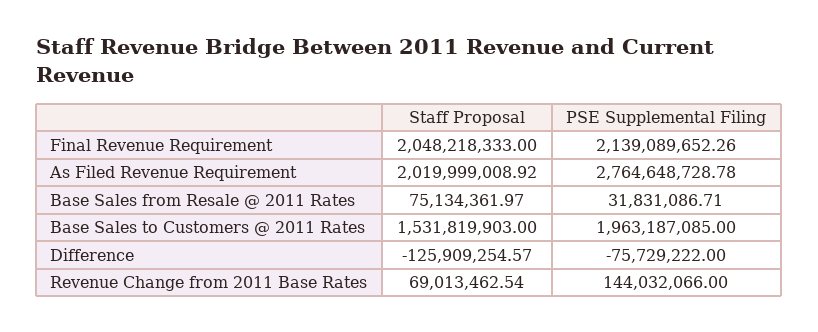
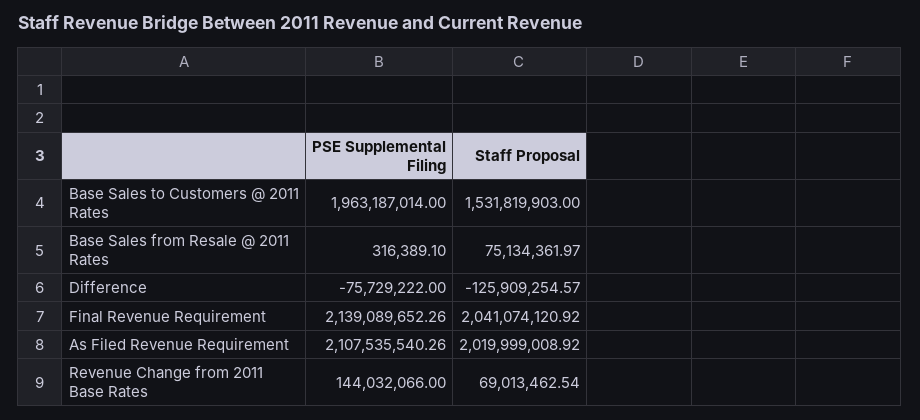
Staff Proposal, Final Revenue Requirement: 2048218333 -> 2041074120.92
PSE Supplemental Filing, As Filed Revenue Requirement: 2764648728.78 -> 2107535540.26
PSE Supplemental Filing, Base Sales from Resale @ 2011 Rates: 31831086.71 -> 316389.1
PSE Supplemental Filing, Base Sales to Customers @ 2011 Rates: 1963187085 -> 1963187014

